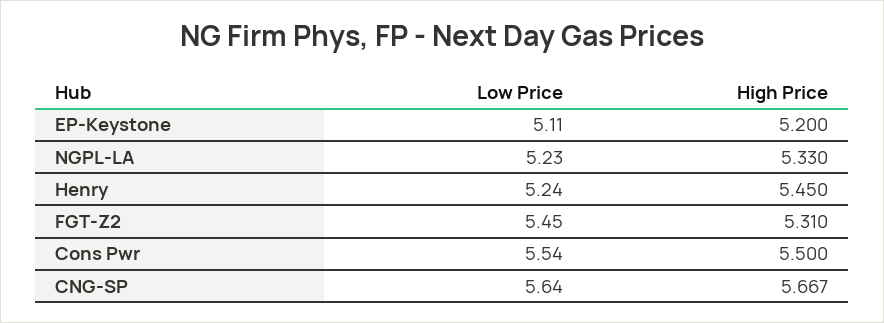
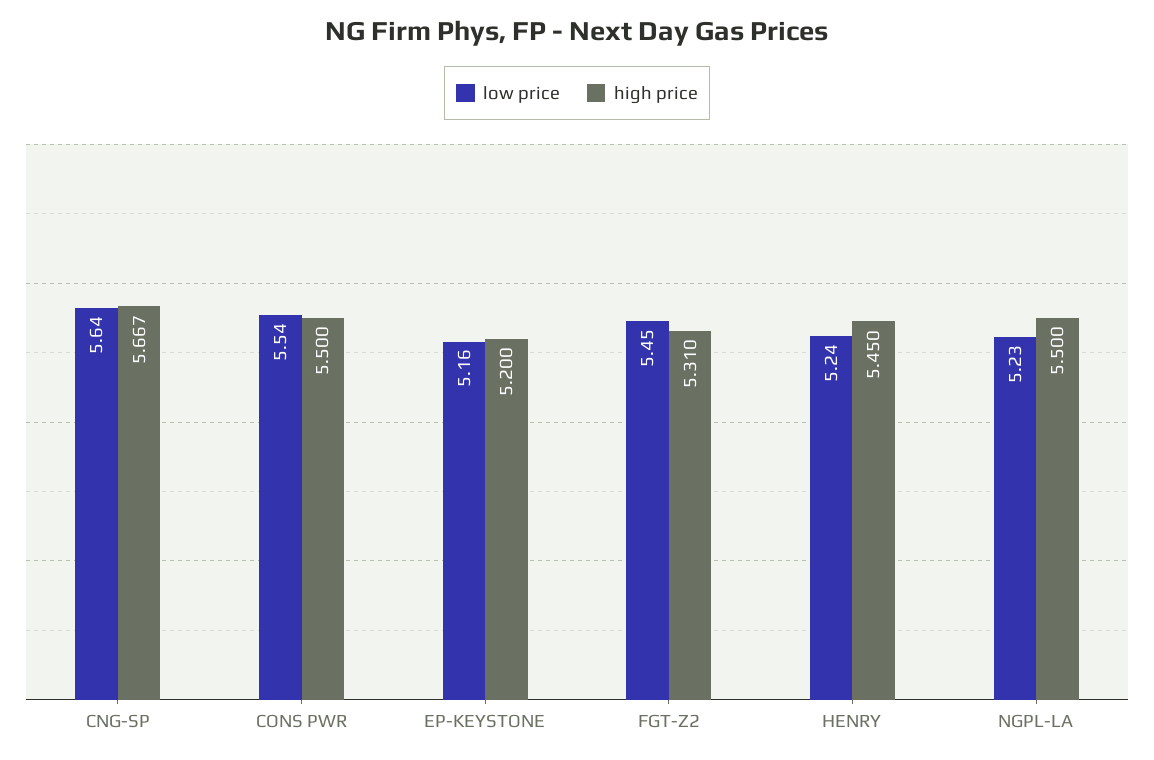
Low Price, EP-Keystone: 5.11 -> 5.16
High Price, NGPL-LA: 5.33 -> 5.5

